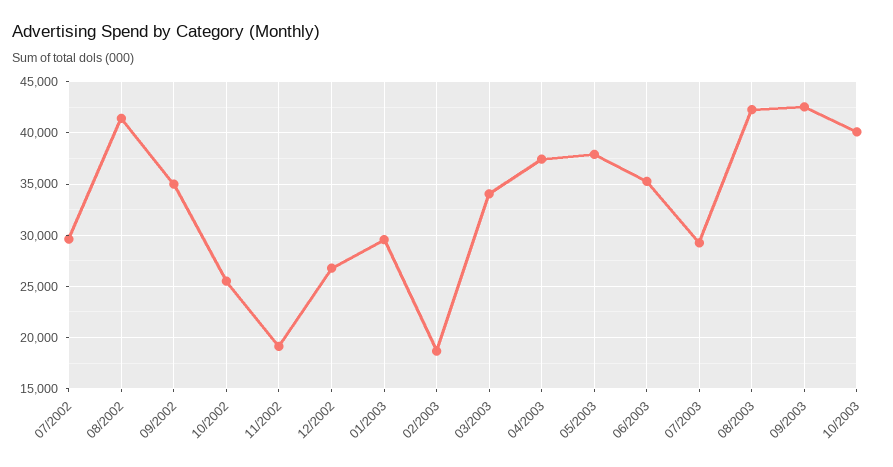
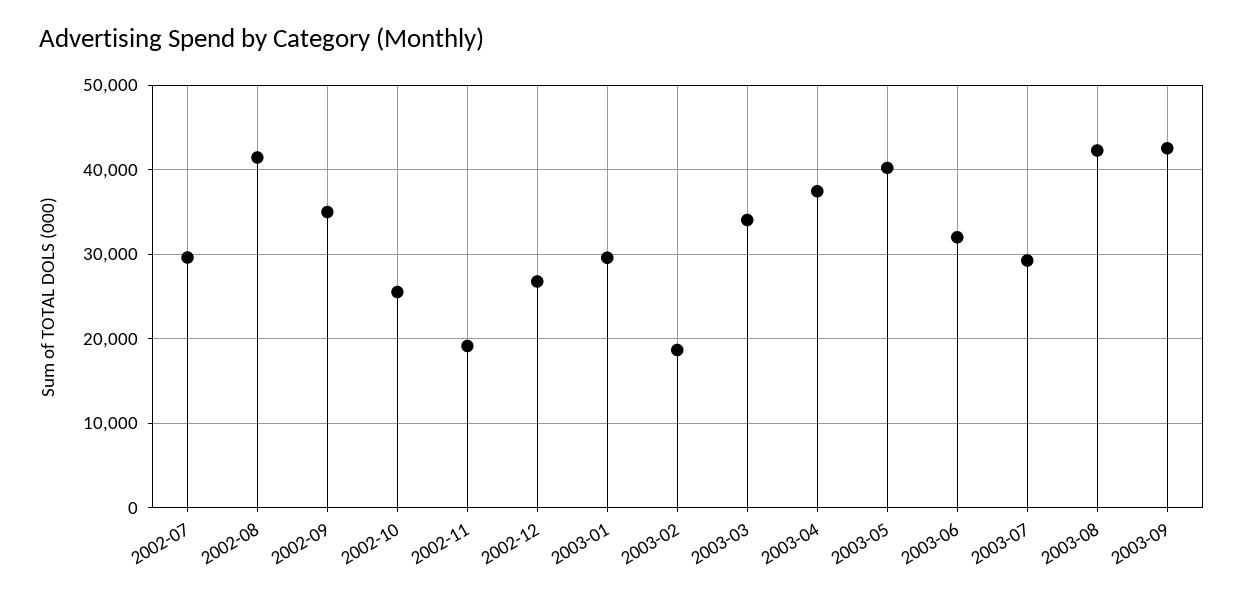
05/2003: 38000 -> 40000
06/2003: 35000 -> 32000
10/2003: 40000 -> none

